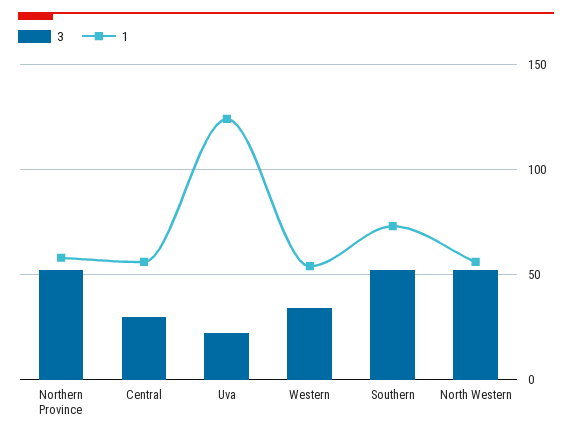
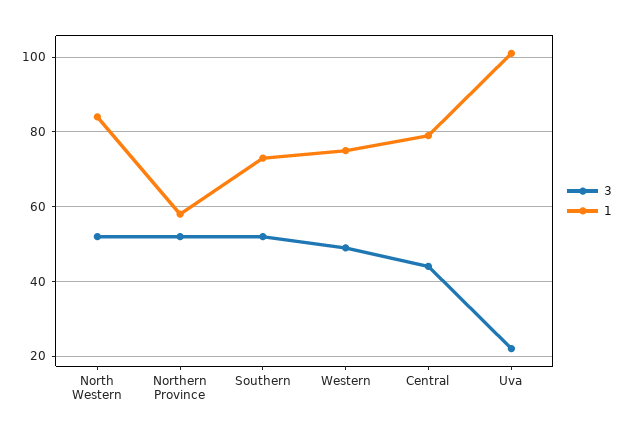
3, Central: 30 -> 45
1, Central: 55 -> 80
1, Uva: 125 -> 100
3, Western: 35 -> 50
1, Western: 55 -> 75
1, North Western: 55 -> 85

